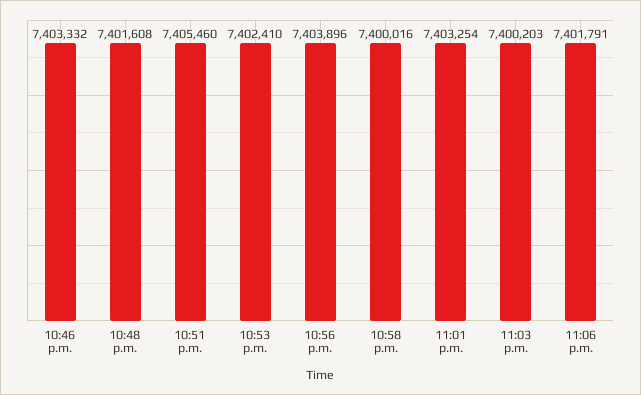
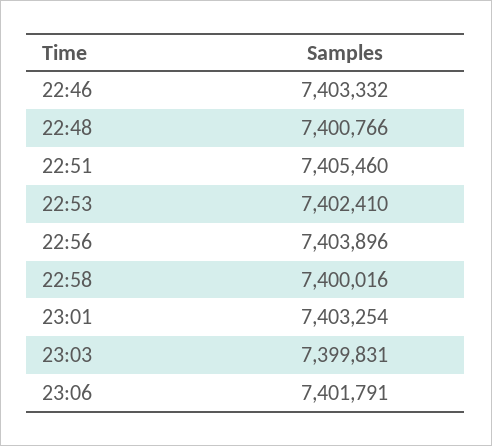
10:48 p.m.: 7401608 -> 7400766
11:03 p.m.: 7400203 -> 7399831

